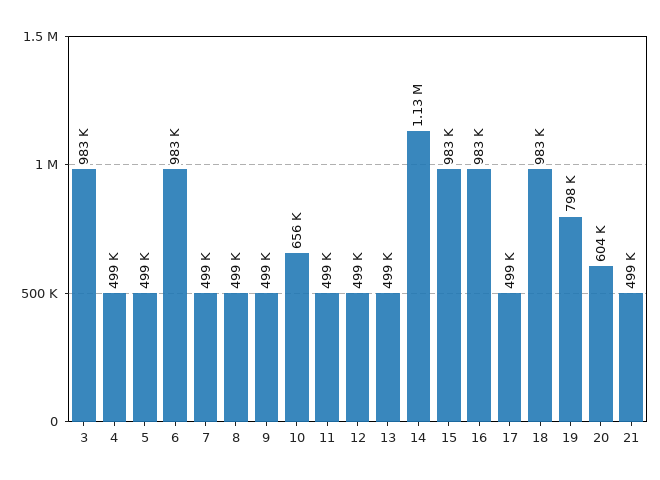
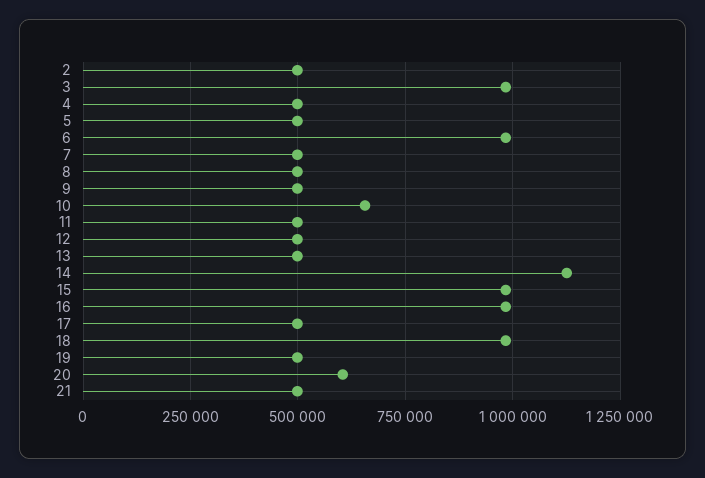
19: 798000 -> 500000
2: none -> 500000

